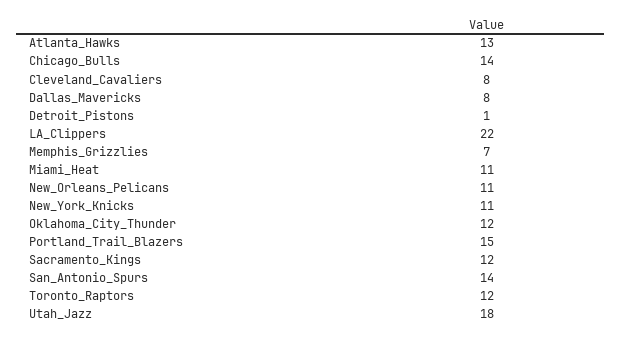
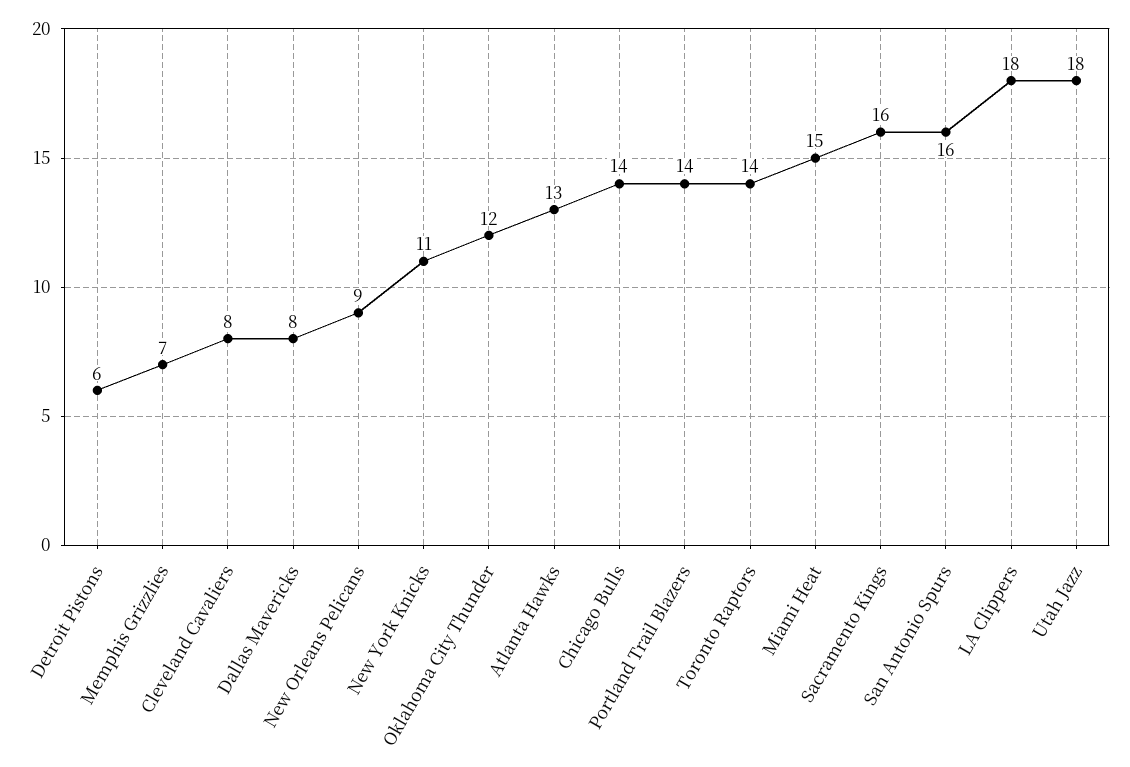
Detroit_Pistons: 1 -> 6
LA_Clippers: 22 -> 18
Miami_Heat: 11 -> 15
New_Orleans_Pelicans: 11 -> 9
Portland_Trail_Blazers: 15 -> 14
Sacramento_Kings: 12 -> 16
San_Antonio_Spurs: 14 -> 16
Toronto_Raptors: 12 -> 14

